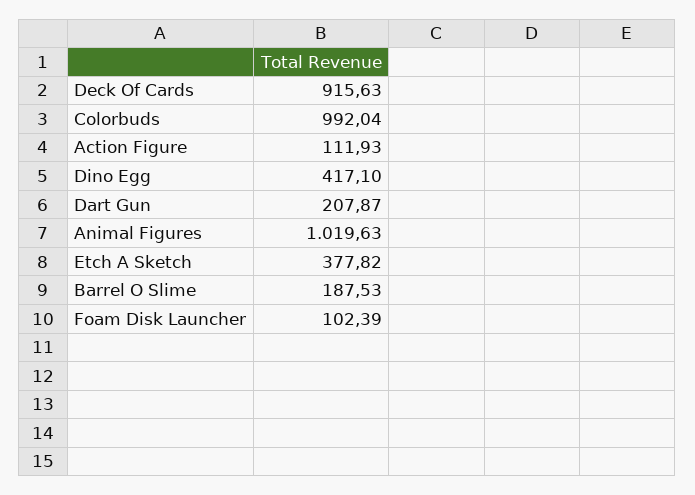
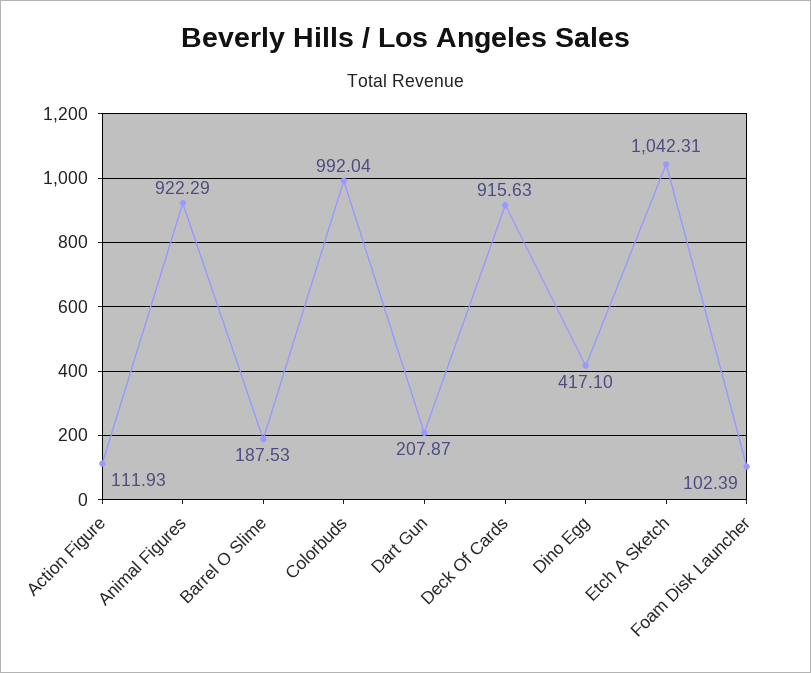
Animal Figures: 1019.63 -> 922.29
Etch A Sketch: 377.82 -> 1042.31

